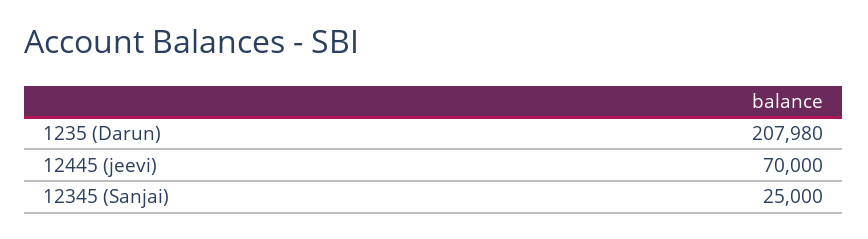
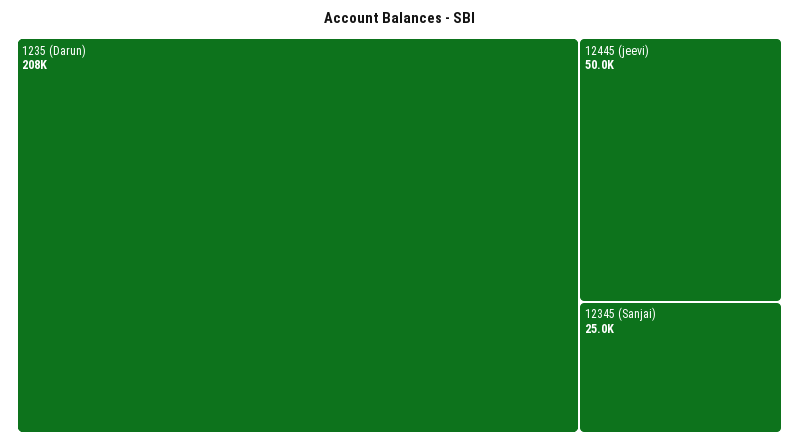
12445 (jeevi): 70000 -> 50000

